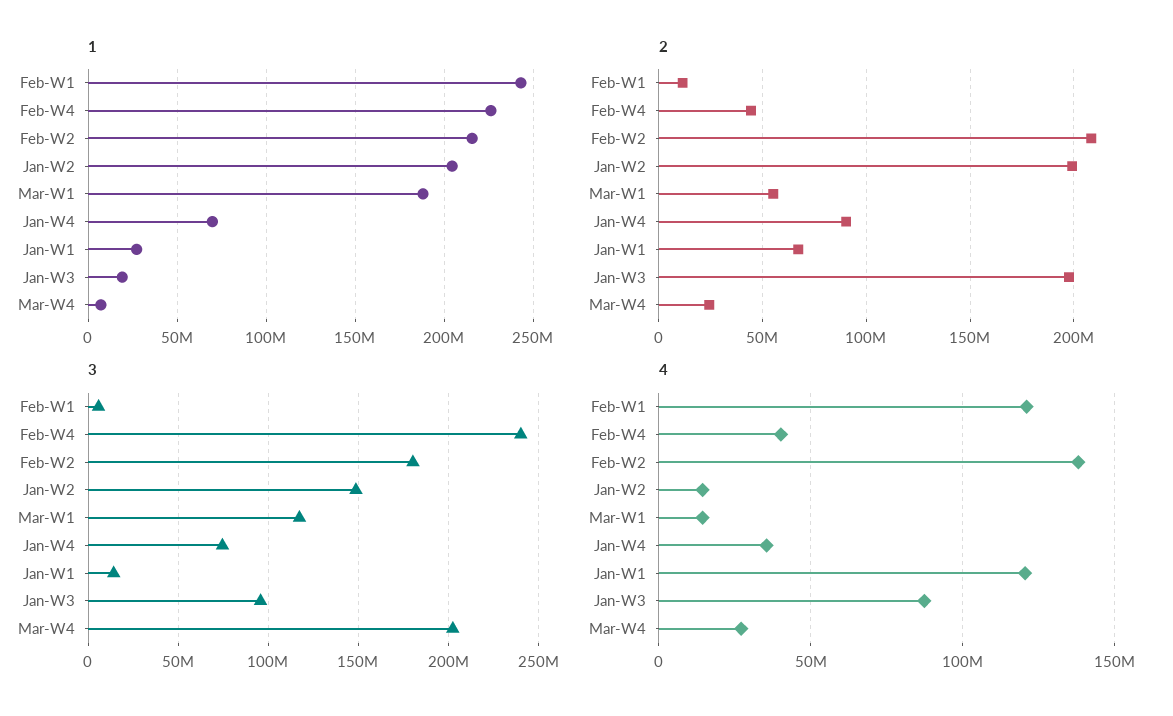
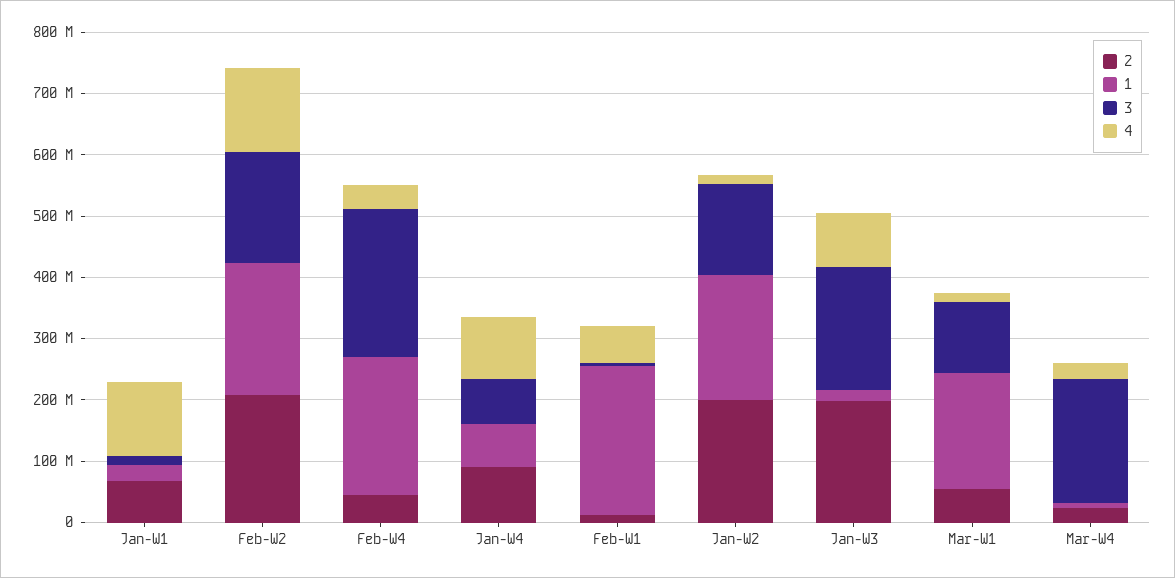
3, Jan-W3: 95000000 -> 200000000
4, Feb-W1: 120000000 -> 60000000
4, Jan-W4: 35000000 -> 100000000

